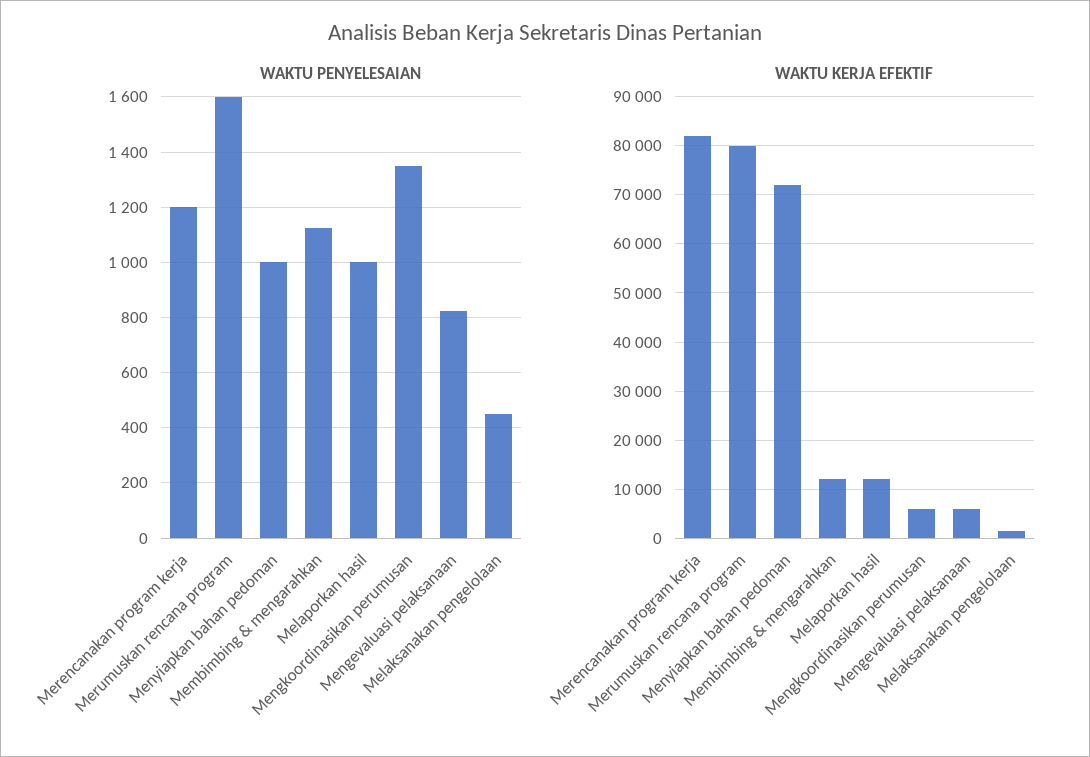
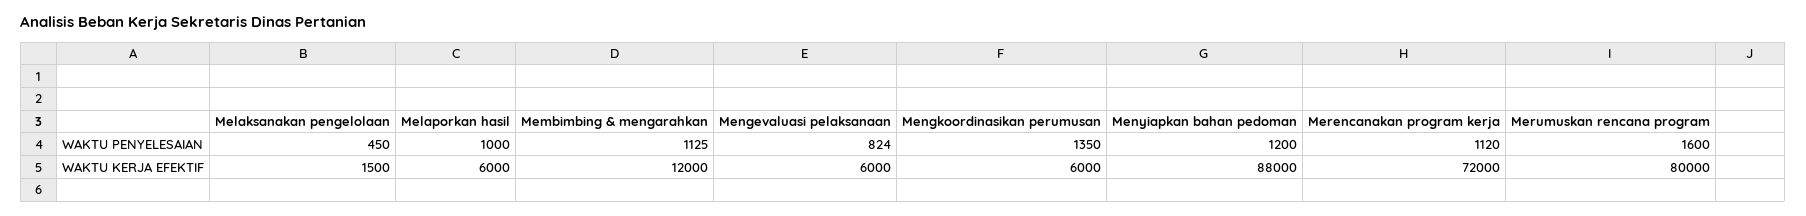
WAKTU PENYELESAIAN, Merencanakan program kerja: 1200 -> 1120
WAKTU PENYELESAIAN, Menyiapkan bahan pedoman: 1000 -> 1200
WAKTU KERJA EFEKTIF, Merencanakan program kerja: 82000 -> 72000
WAKTU KERJA EFEKTIF, Menyiapkan bahan pedoman: 72000 -> 88000
WAKTU KERJA EFEKTIF, Melaporkan hasil: 12000 -> 6000

